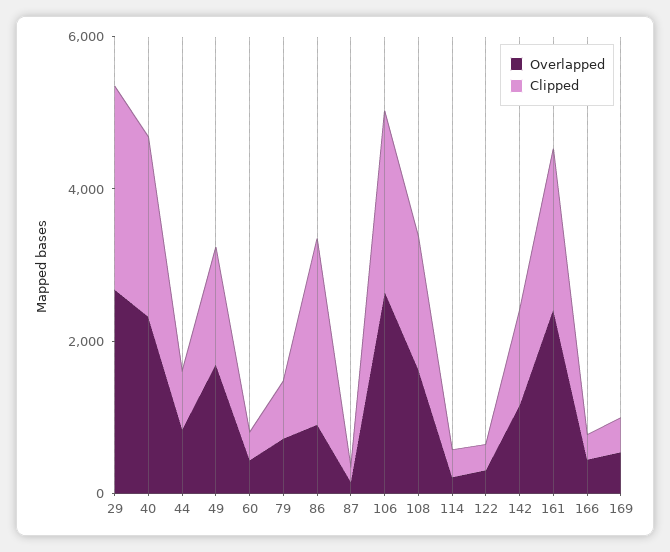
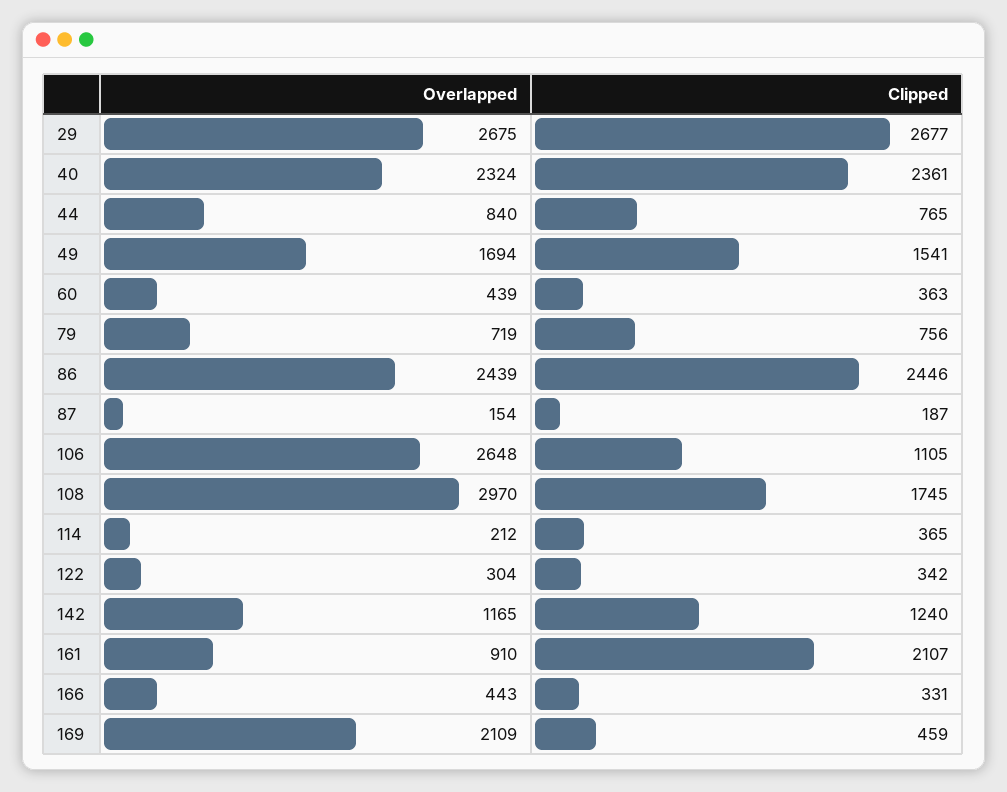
Overlapped, 86: 1000 -> 2439
Clipped, 106: 2500 -> 1105
Overlapped, 108: 1500 -> 2970
Overlapped, 161: 2500 -> 910
Overlapped, 169: 500 -> 2109

